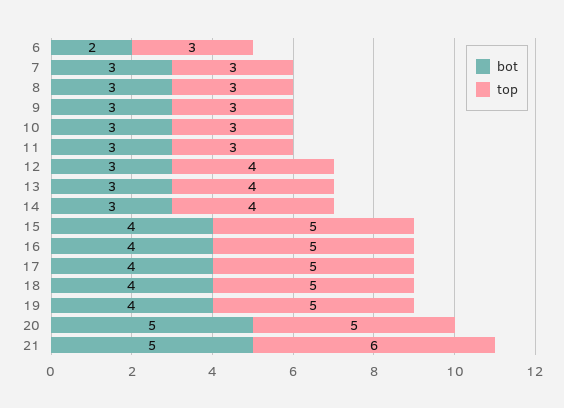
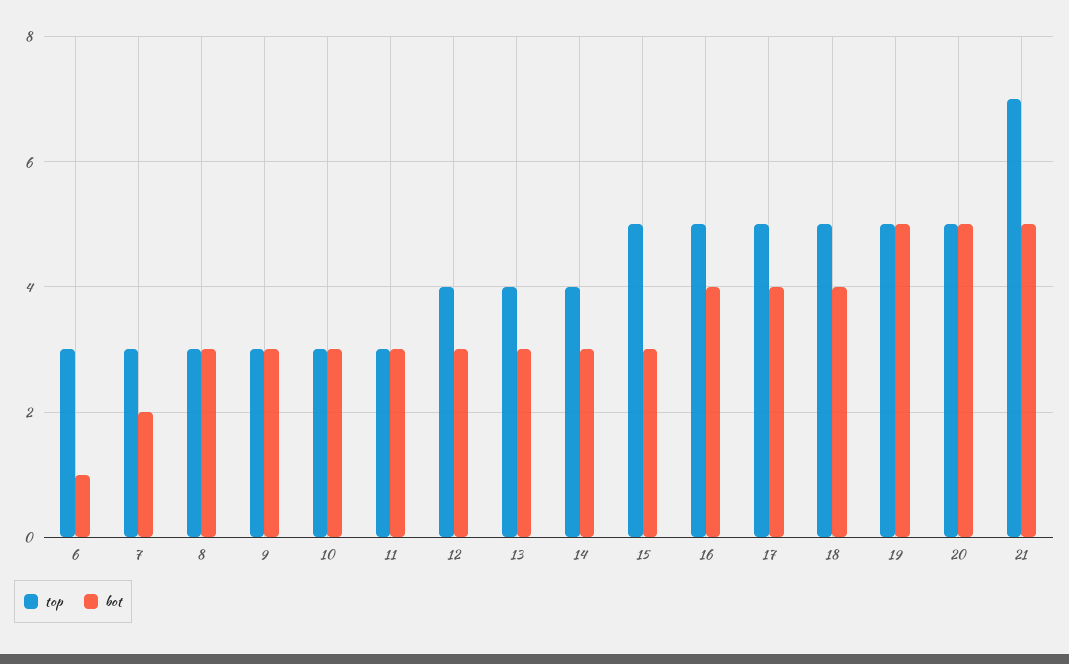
bot, 6: 2 -> 1
bot, 7: 3 -> 2
bot, 15: 4 -> 3
bot, 19: 4 -> 5
top, 21: 6 -> 7

